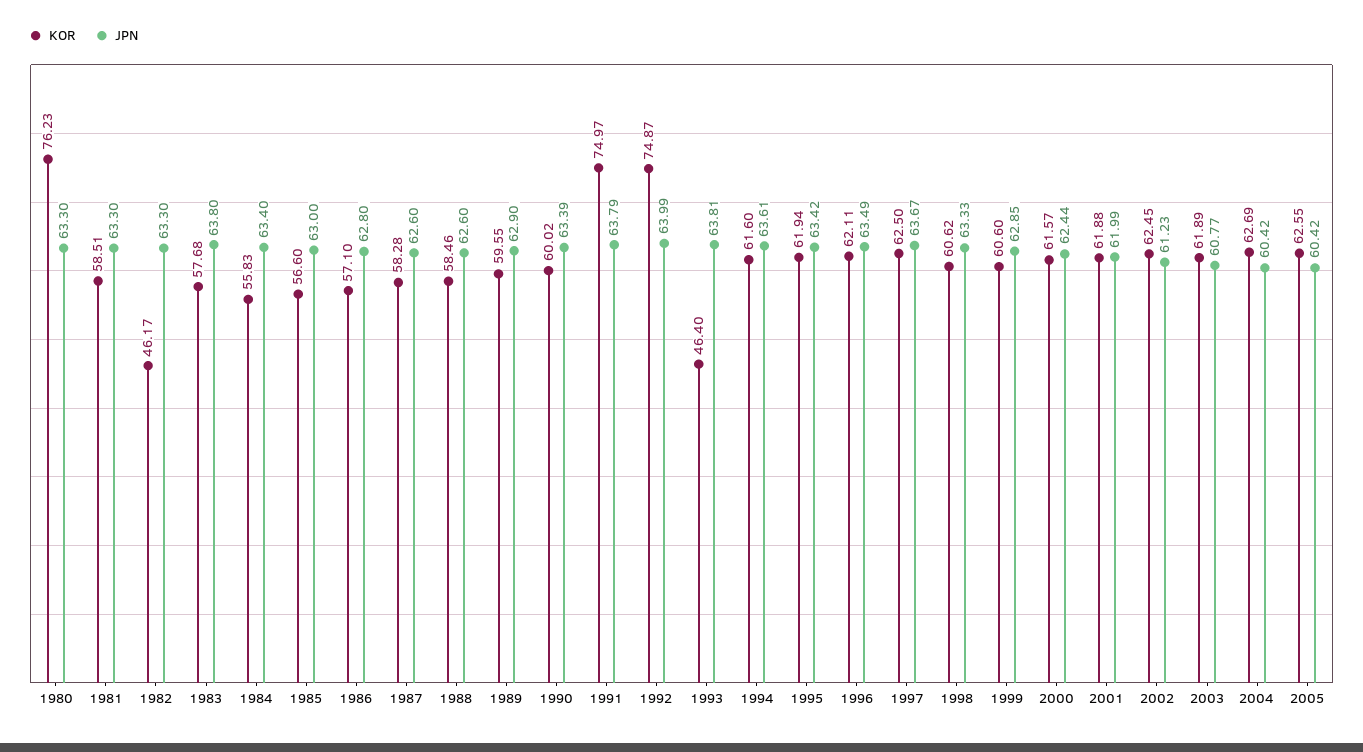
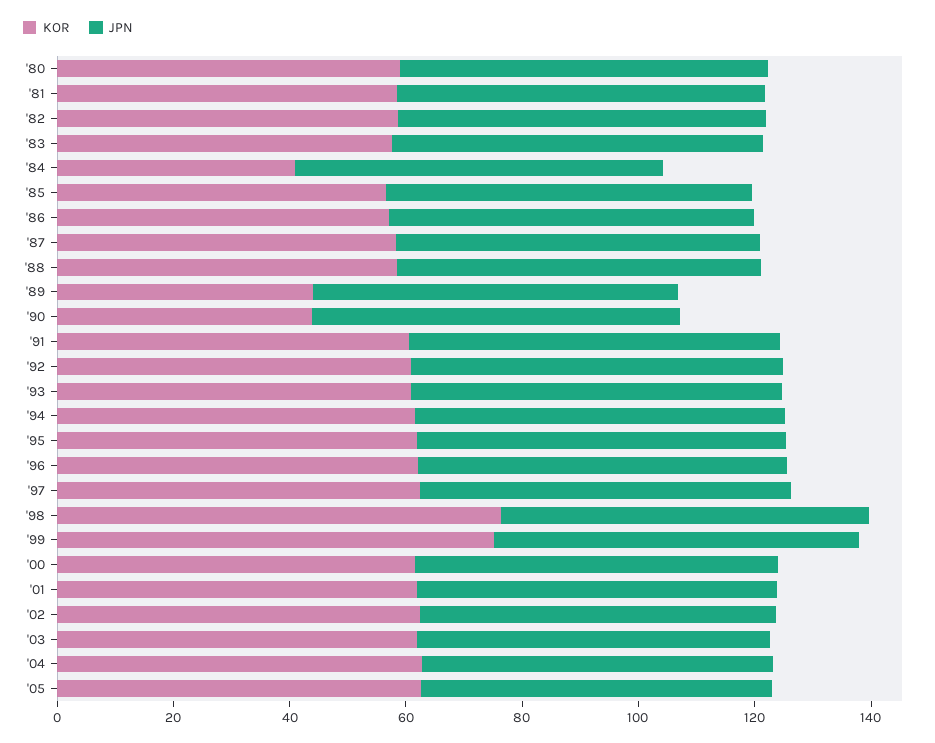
KOR, 1980: 76.23 -> 60
KOR, 1982: 46.17 -> 60
KOR, 1984: 55.83 -> 40
KOR, 1989: 59.55 -> 45
KOR, 1990: 60.02 -> 45
KOR, 1991: 74.97 -> 60
KOR, 1992: 74.87 -> 60
KOR, 1993: 46.4 -> 60
KOR, 1998: 60.62 -> 75
KOR, 1999: 60.6 -> 75

